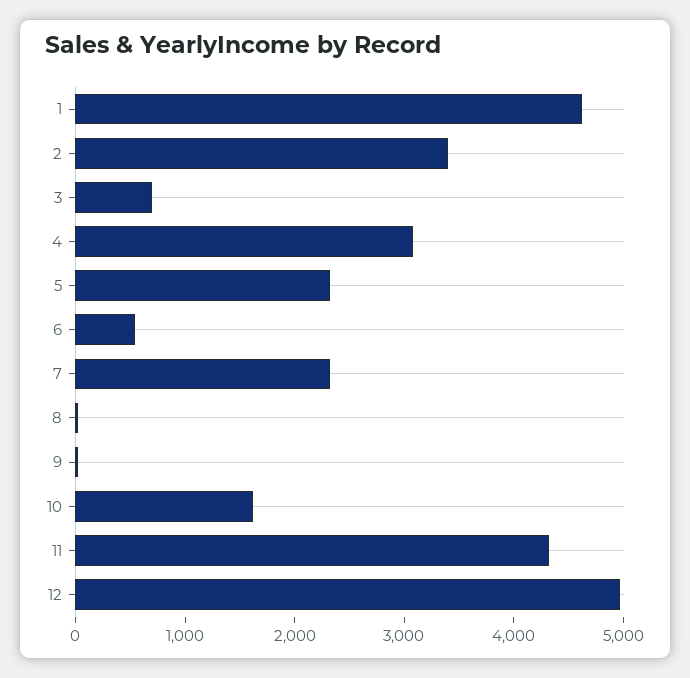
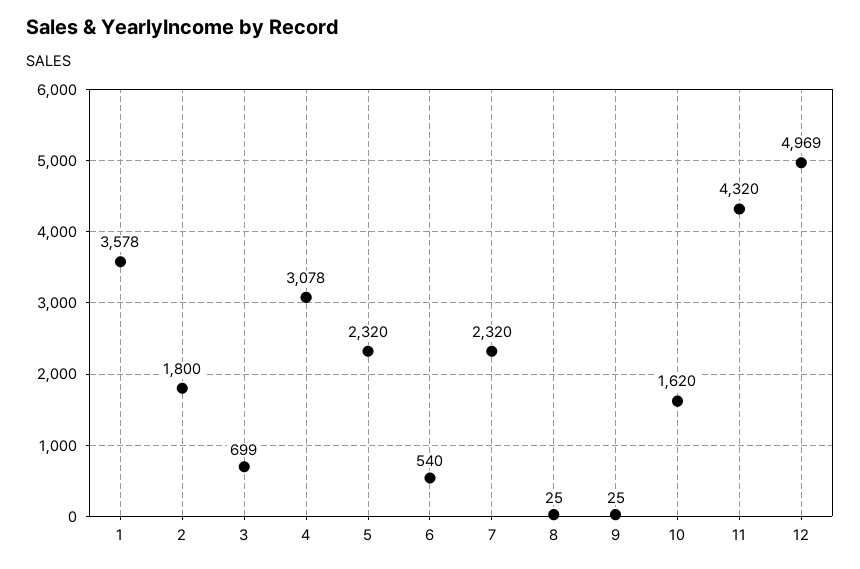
1: 4600 -> 3578
2: 3400 -> 1800

